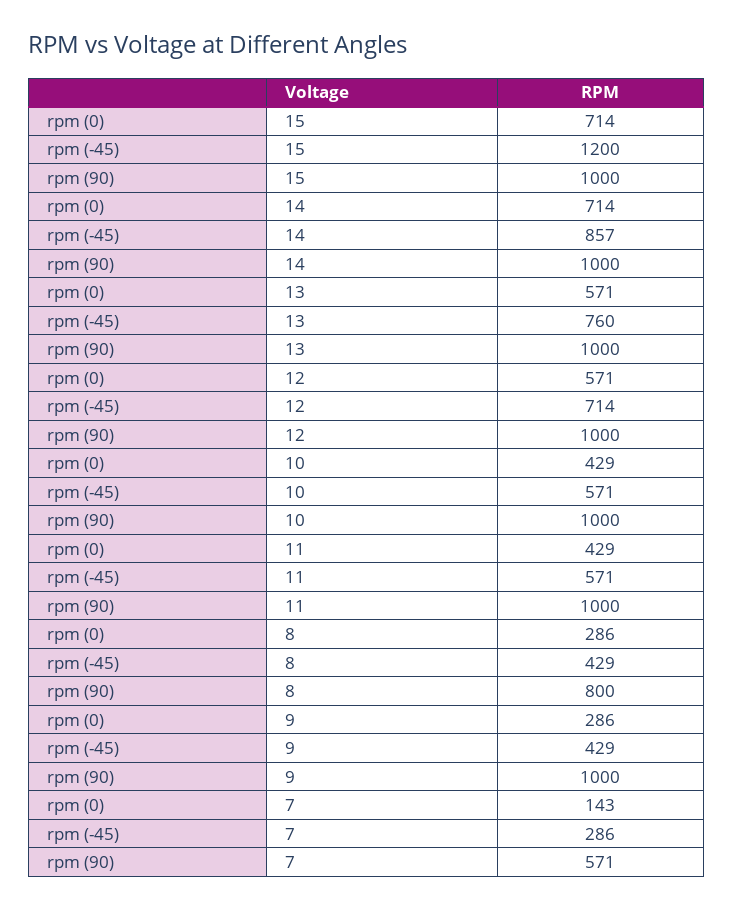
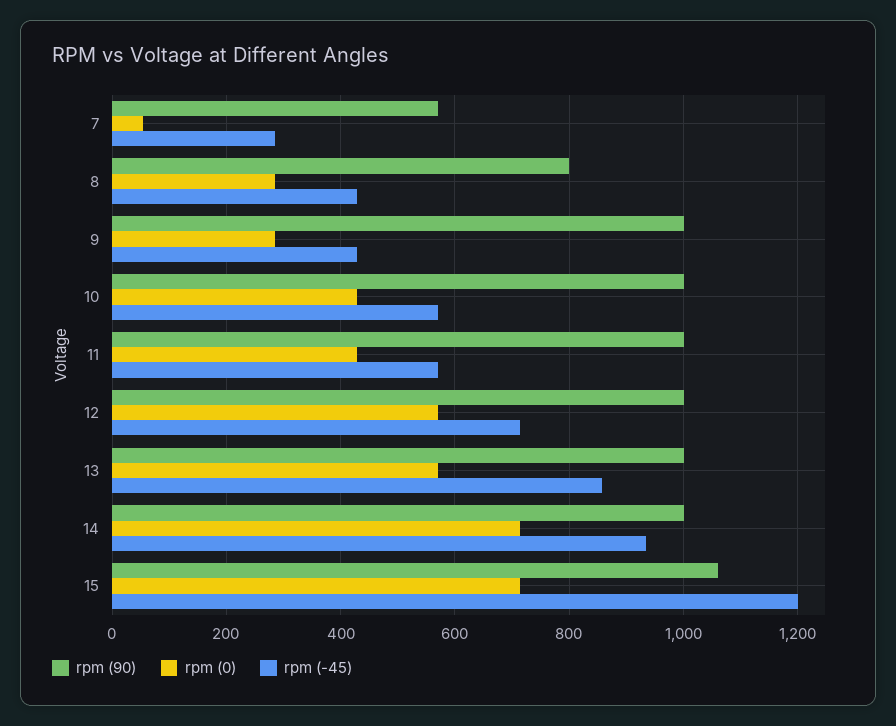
rpm (90), 15: 1000 -> 1060
rpm (-45), 14: 857 -> 940
rpm (-45), 13: 760 -> 860
rpm (0), 7: 143 -> 60

